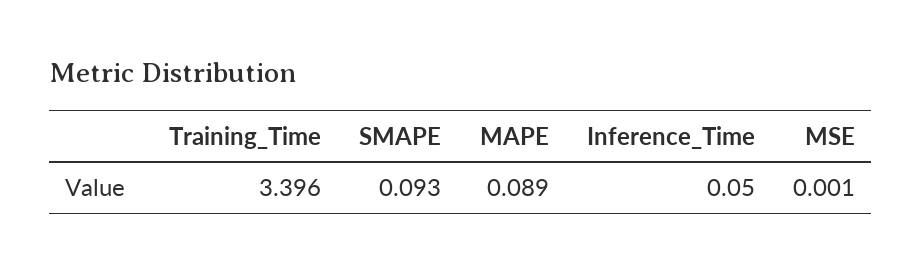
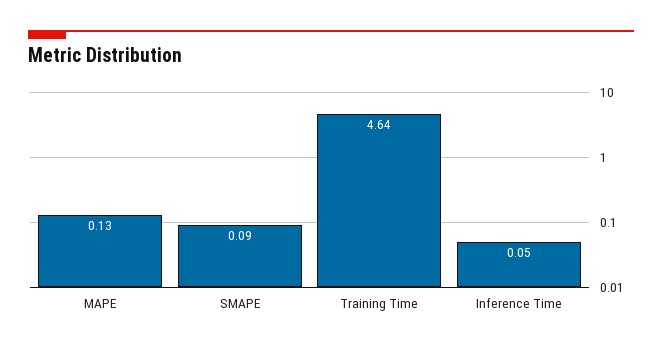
Training_Time: 3.396 -> 4.64
MAPE: 0.089 -> 0.13
MSE: 0.001 -> none

